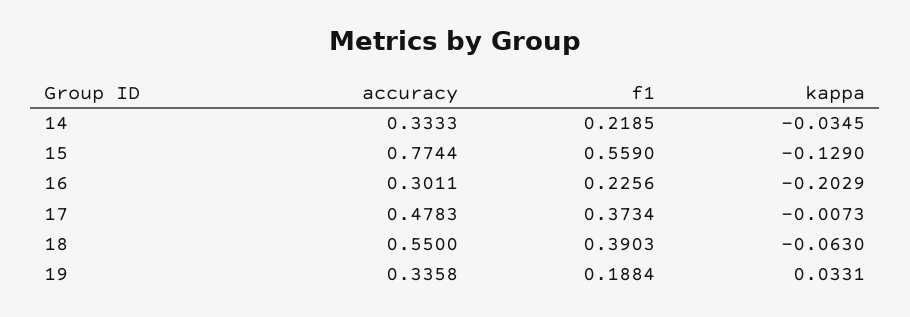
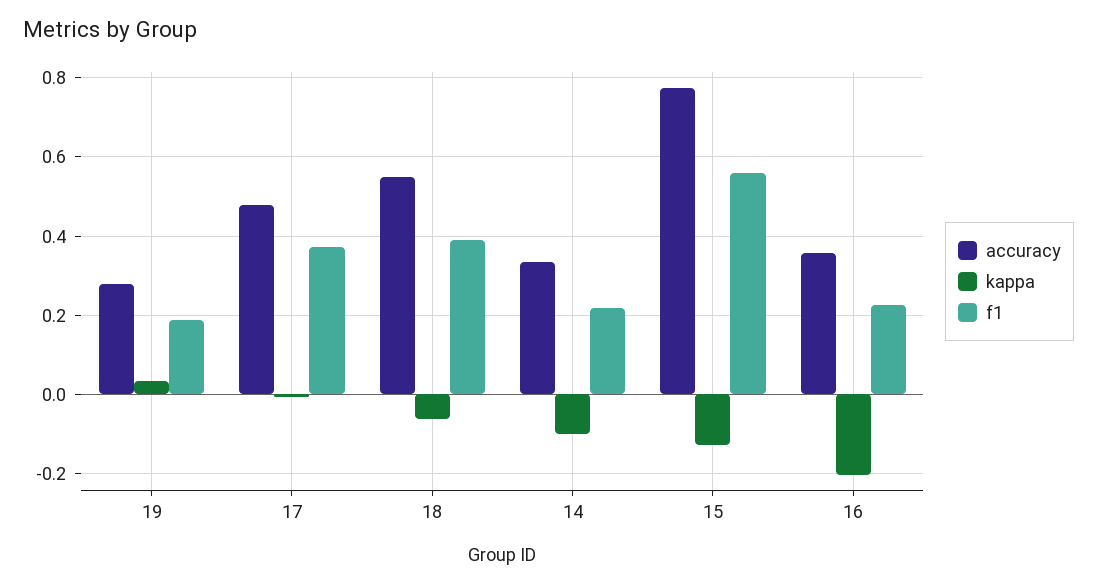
kappa, 14: -0.0345 -> -0.1
accuracy, 16: 0.3011 -> 0.36
accuracy, 19: 0.3358 -> 0.28

